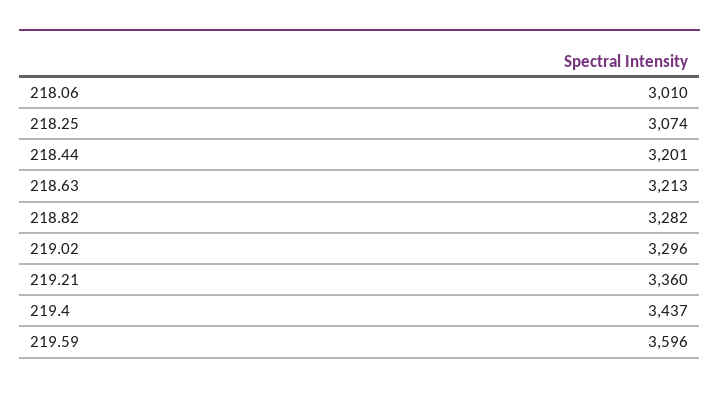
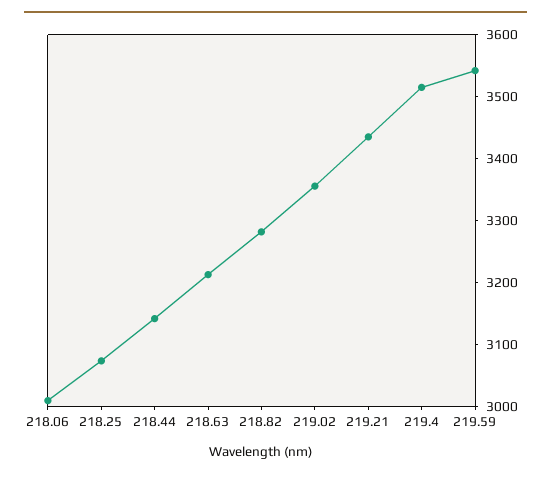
218.44: 3201 -> 3140
219.02: 3296 -> 3360
219.21: 3360 -> 3440
219.4: 3437 -> 3520
219.59: 3596 -> 3540

